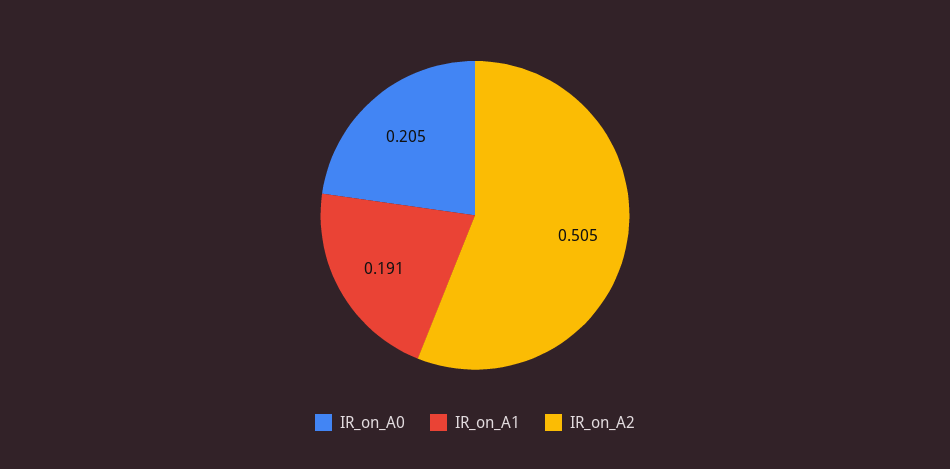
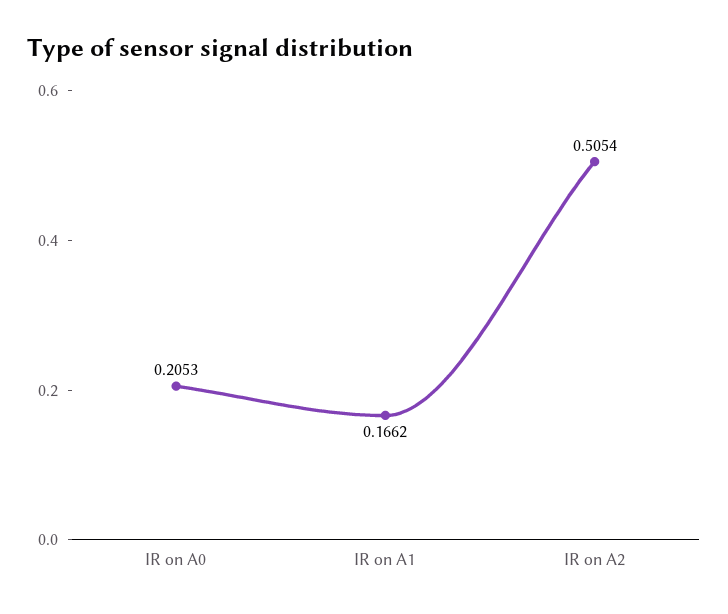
IR_on_A1: 0.191 -> 0.1662

